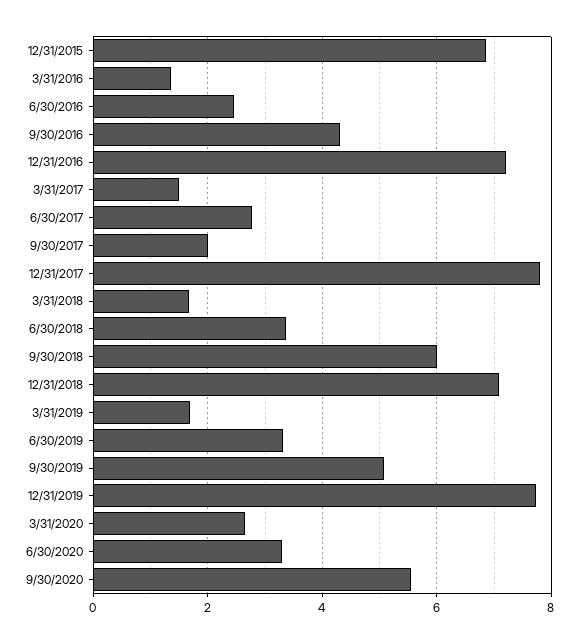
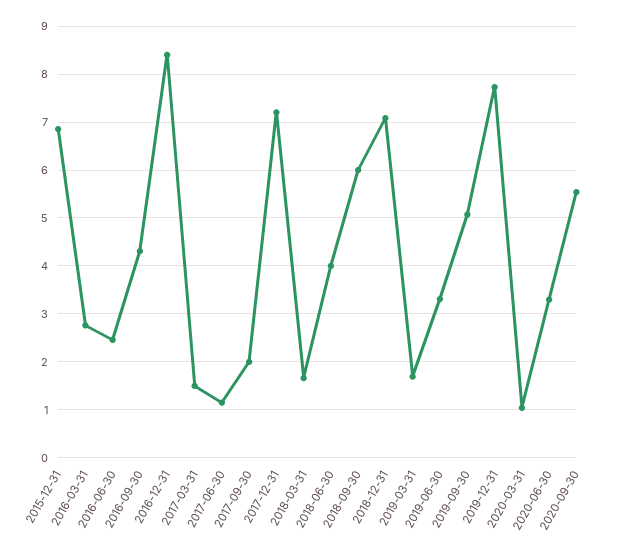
3/31/2016: 1.4 -> 2.8
12/31/2016: 7.2 -> 8.4
6/30/2017: 2.8 -> 1.2
12/31/2017: 7.8 -> 7.2
6/30/2018: 3.4 -> 4
3/31/2020: 2.6 -> 1

